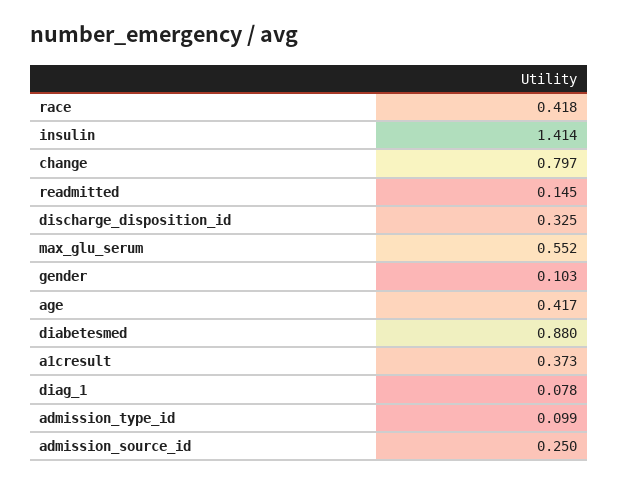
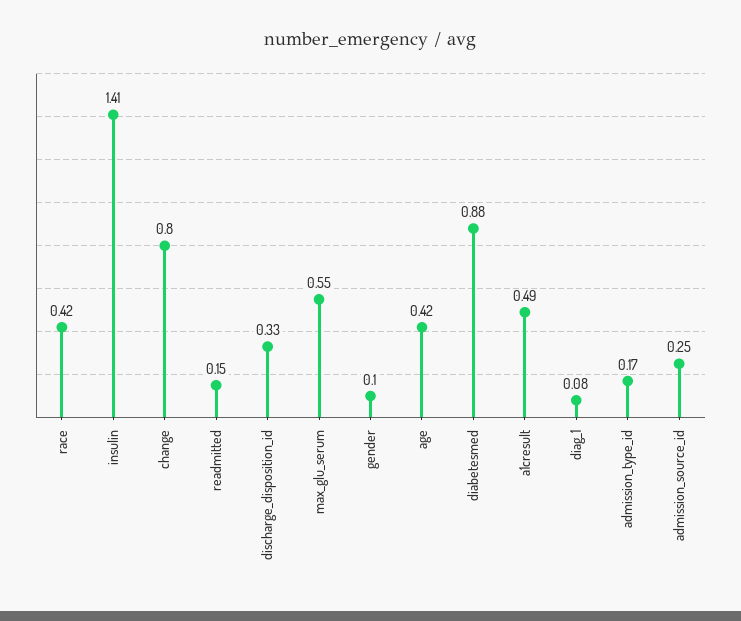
a1cresult: 0.373 -> 0.49
admission_type_id: 0.099 -> 0.17

